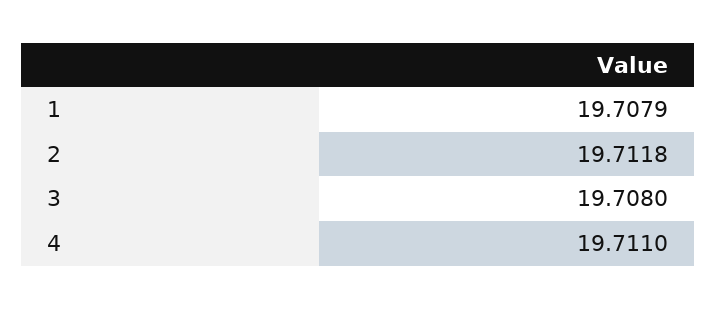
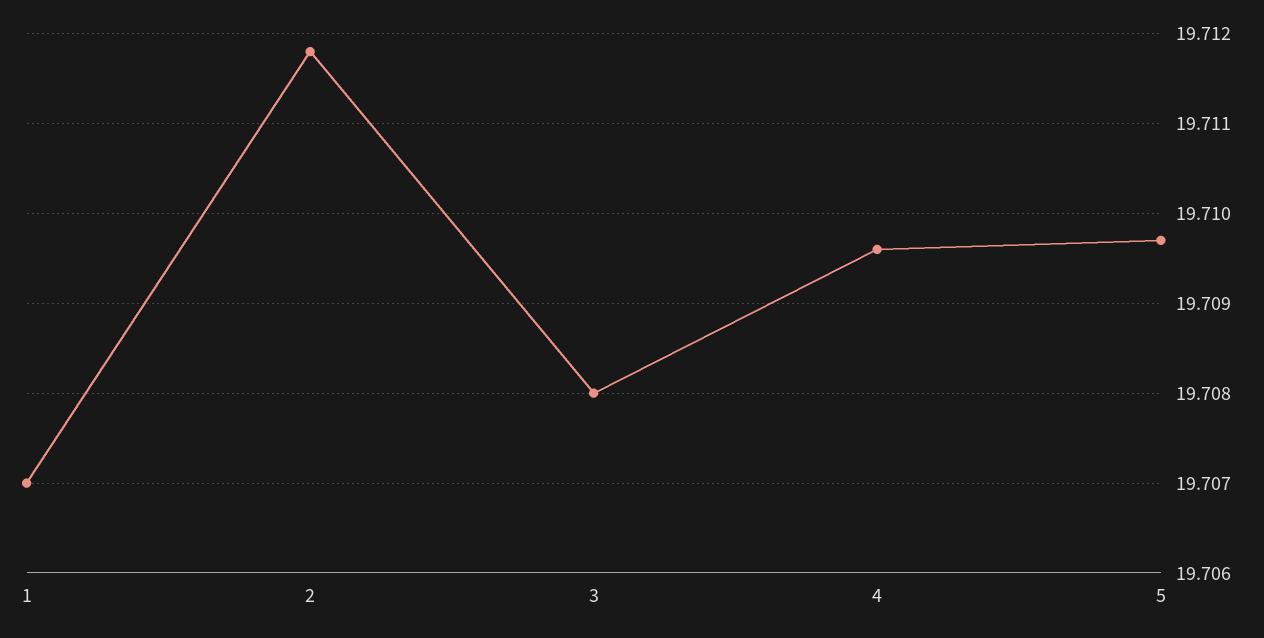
1: 19.7079 -> 19.707
4: 19.711 -> 19.7096
5: none -> 19.7097

